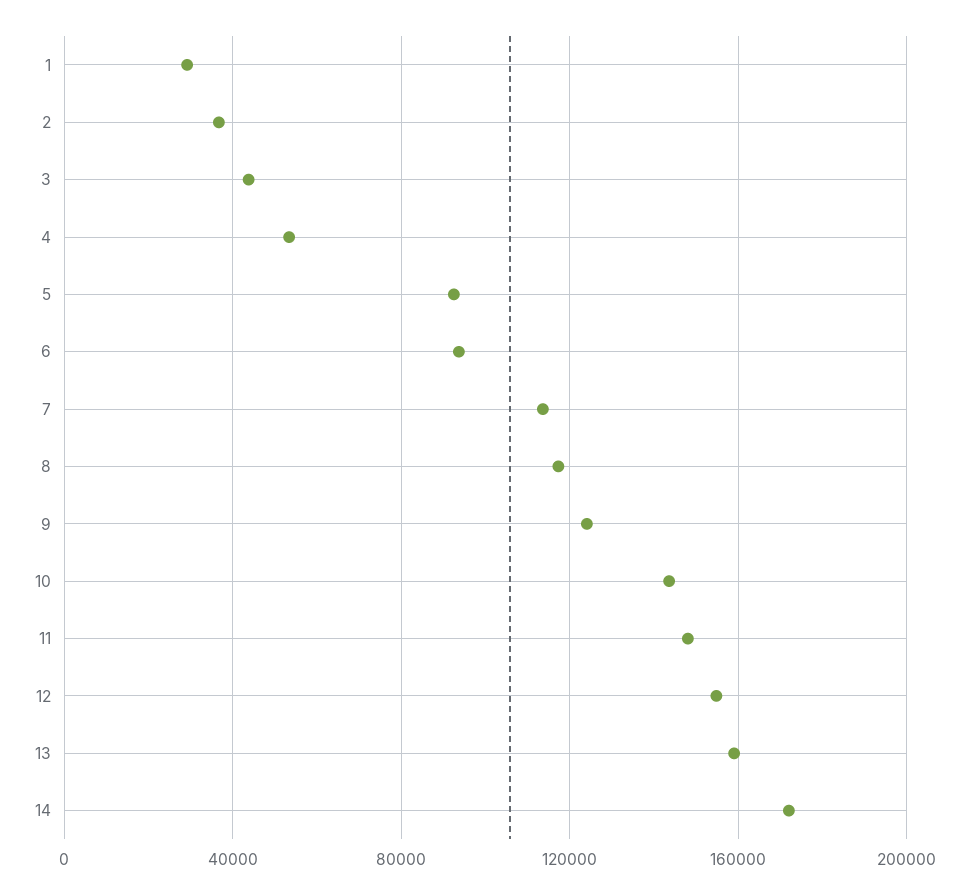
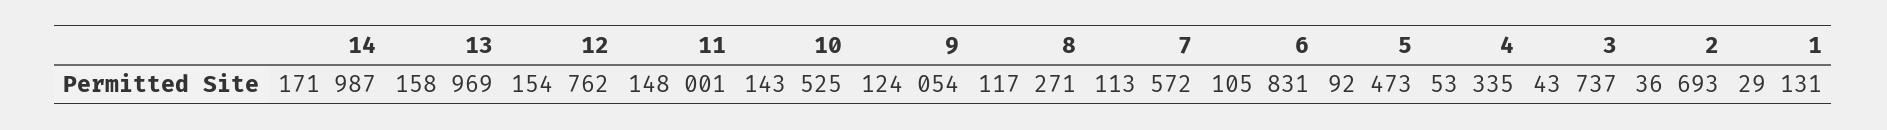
6: 95000 -> 105831

